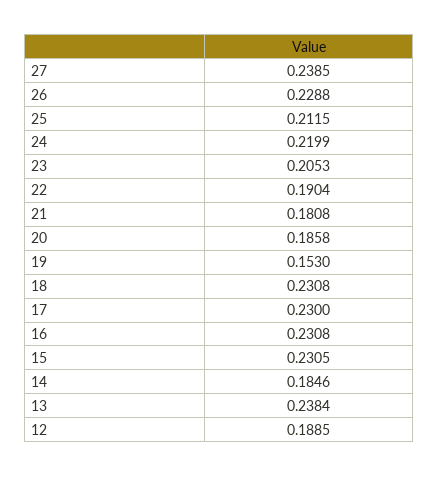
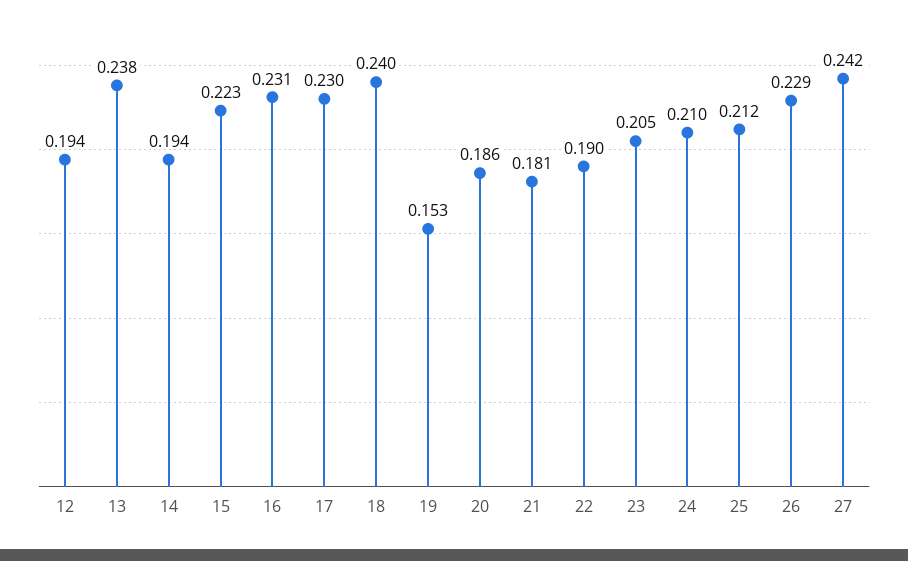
27: 0.2385 -> 0.242
24: 0.2199 -> 0.21
18: 0.2308 -> 0.24
15: 0.2305 -> 0.223
14: 0.1846 -> 0.194
12: 0.1885 -> 0.194

